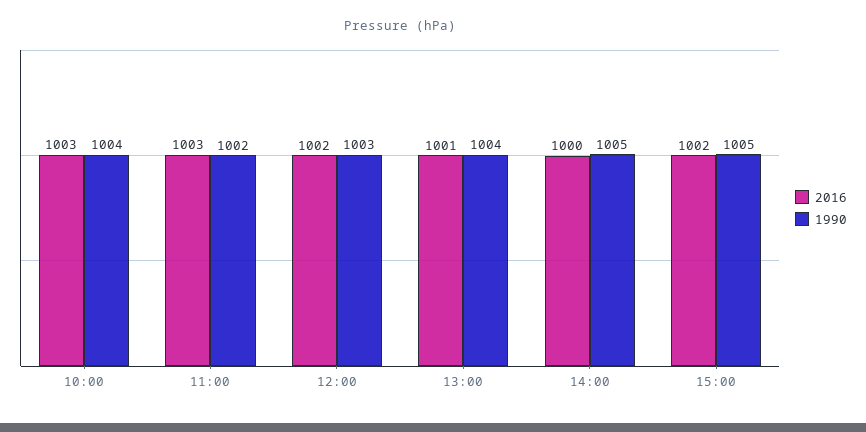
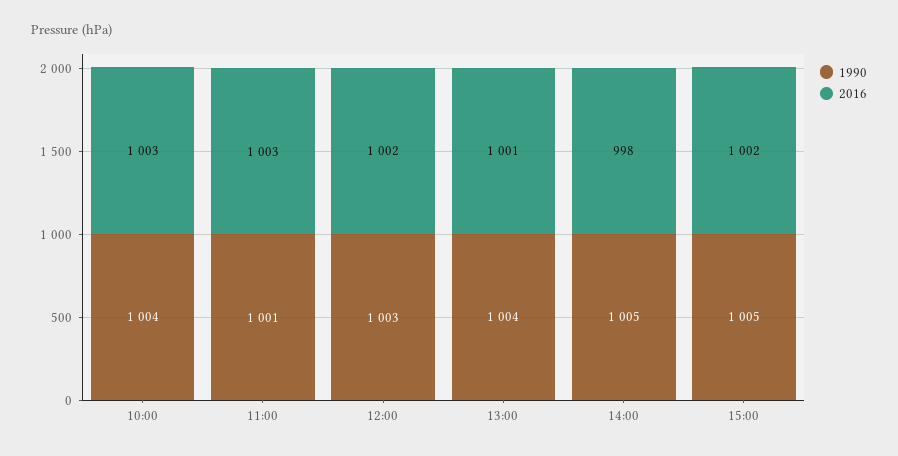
1990, 11:00: 1002 -> 1001
2016, 14:00: 1000 -> 998

